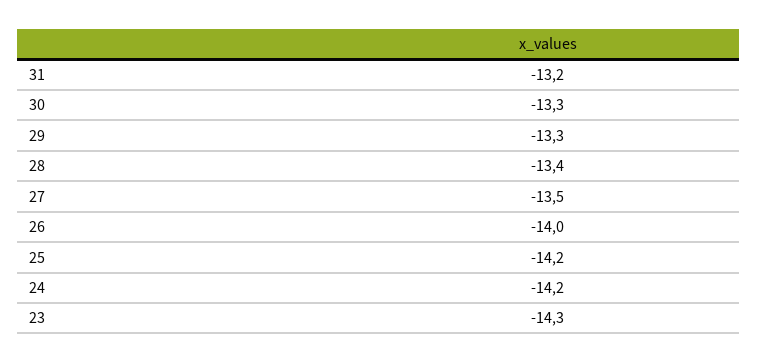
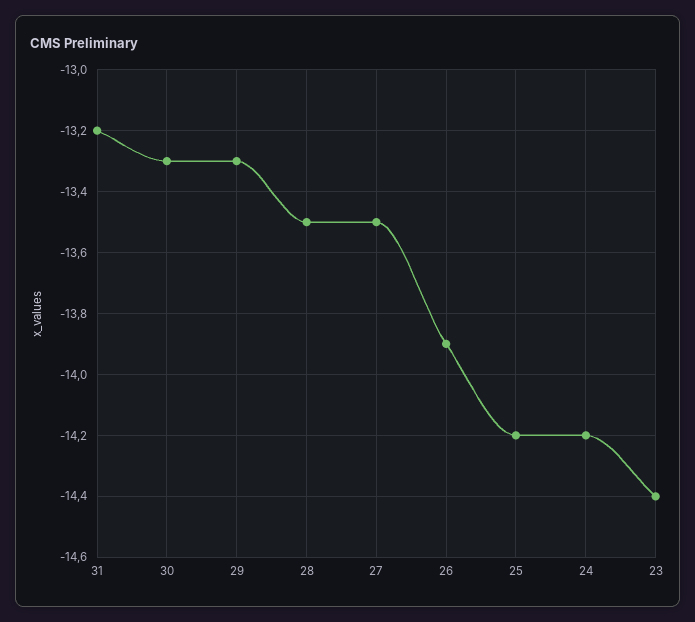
28: -13.4 -> -13.5
26: -14 -> -13.9
23: -14.3 -> -14.4

